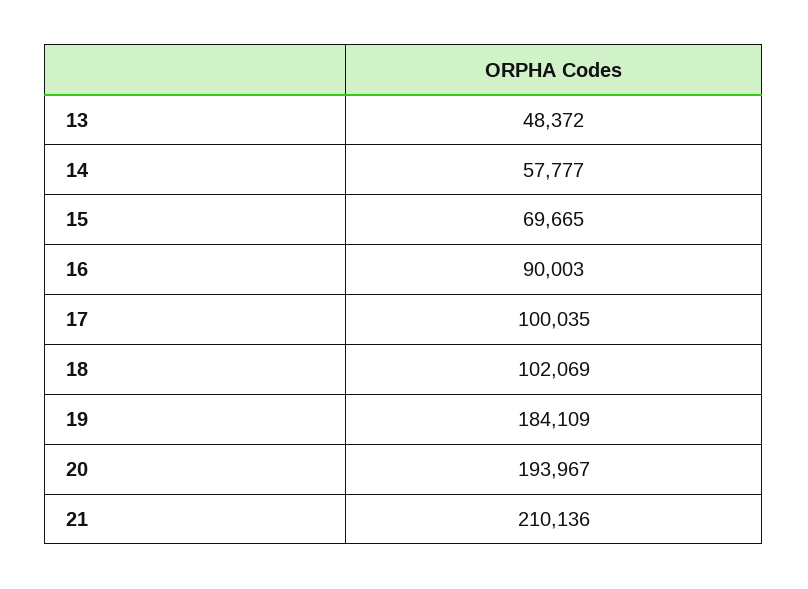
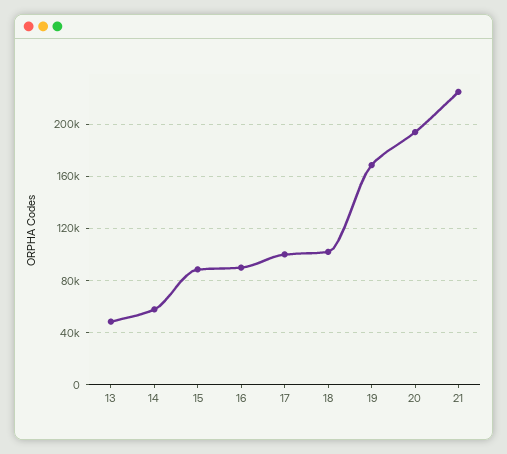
15: 69665 -> 90000
19: 184109 -> 170000
21: 210136 -> 225000

